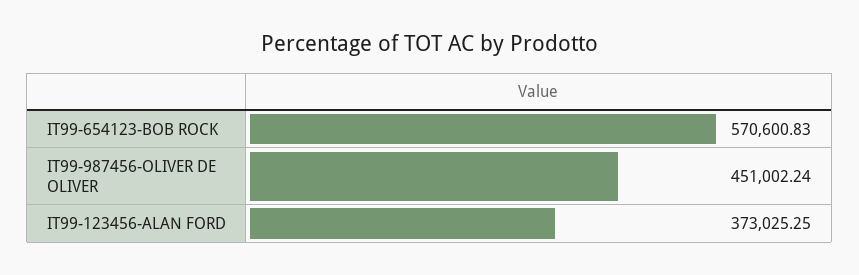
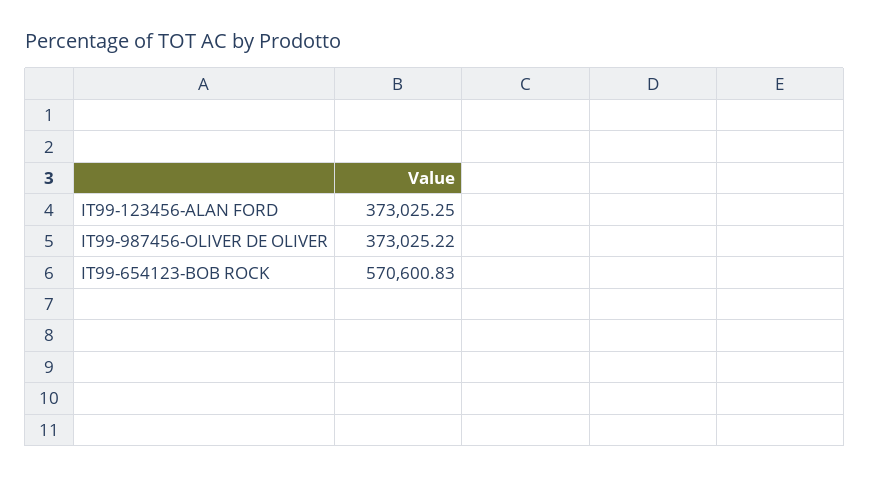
IT99-987456-OLIVER DE OLIVER: 451002.24 -> 373025.22

